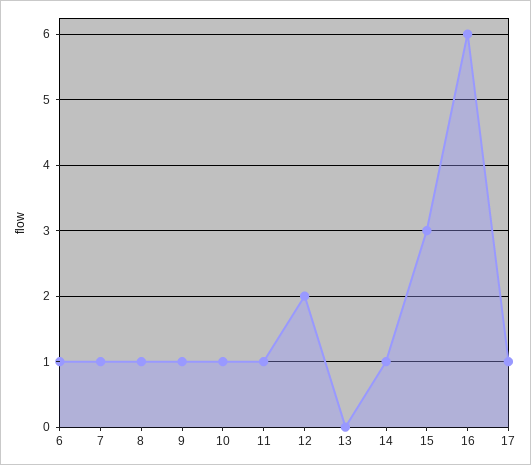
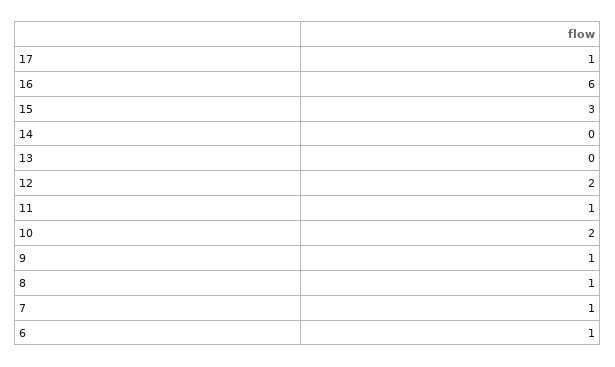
10: 1 -> 2
14: 1 -> 0

